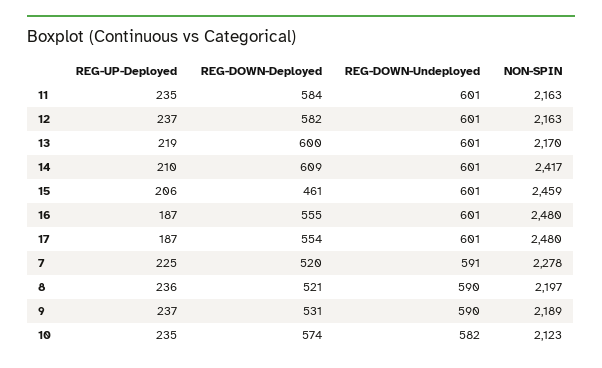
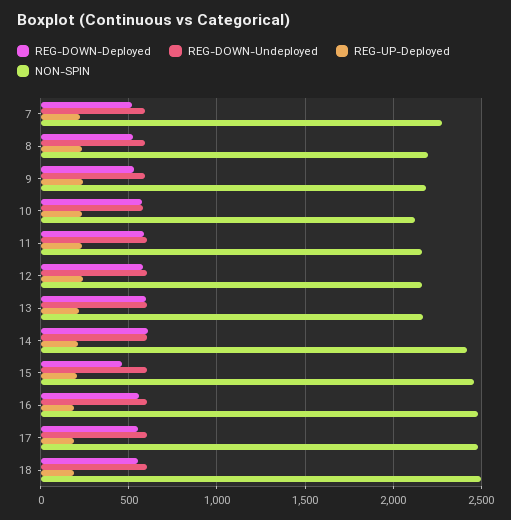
REG-DOWN-Deployed, 18: none -> 550
REG-DOWN-Undeployed, 18: none -> 600
REG-UP-Deployed, 18: none -> 200
NON-SPIN, 18: none -> 2500

